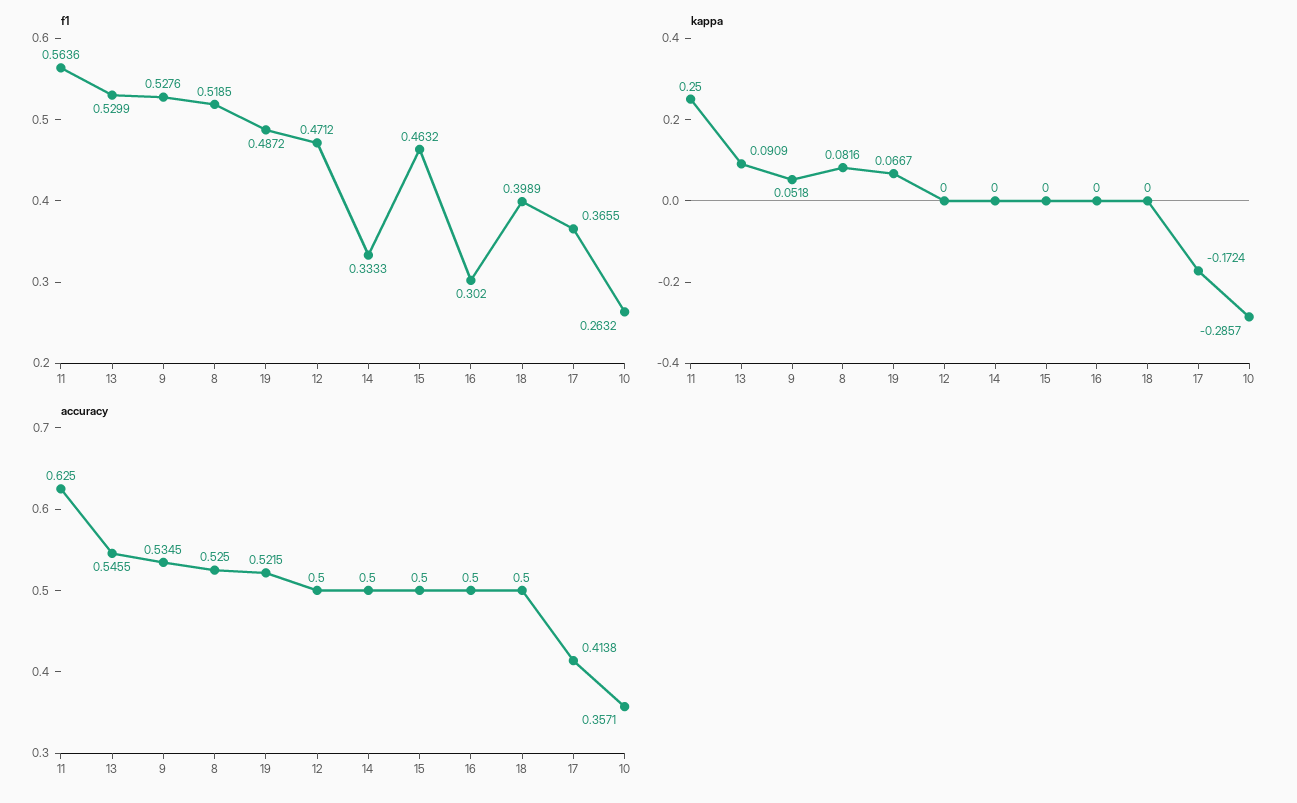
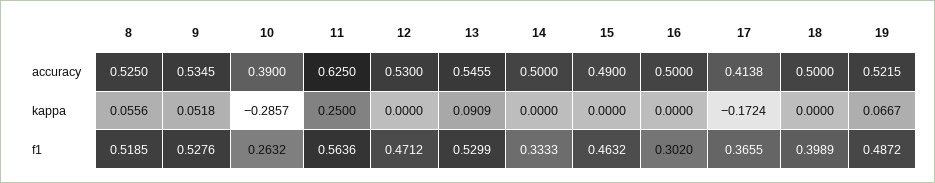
kappa, 8: 0.0816 -> 0.0556
accuracy, 12: 0.5 -> 0.53
accuracy, 15: 0.5 -> 0.49
accuracy, 10: 0.3571 -> 0.39

